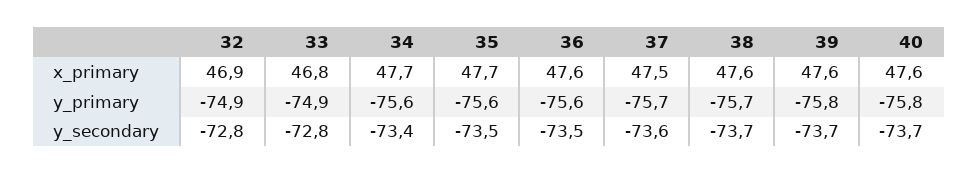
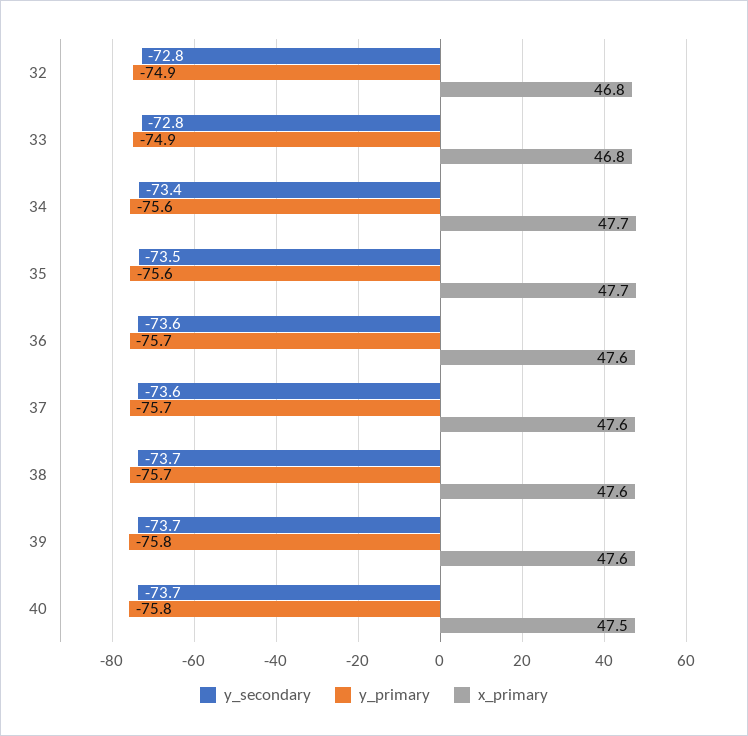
x_primary, 32: 46.9 -> 46.8
x_primary, 37: 47.5 -> 47.6
x_primary, 40: 47.6 -> 47.5
y_primary, 36: -75.6 -> -75.7
y_secondary, 36: -73.5 -> -73.6

